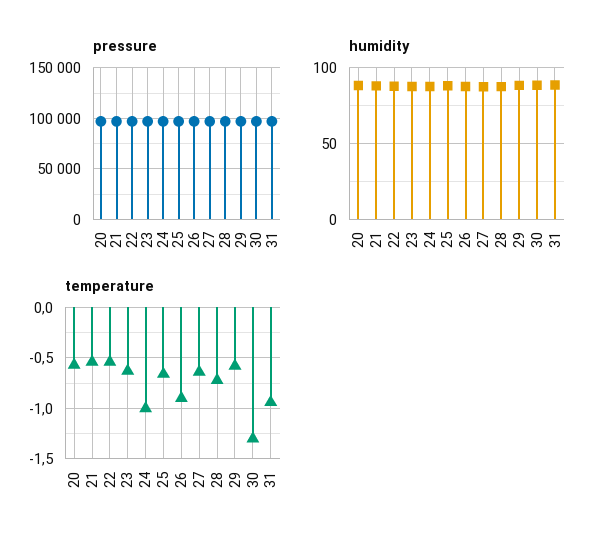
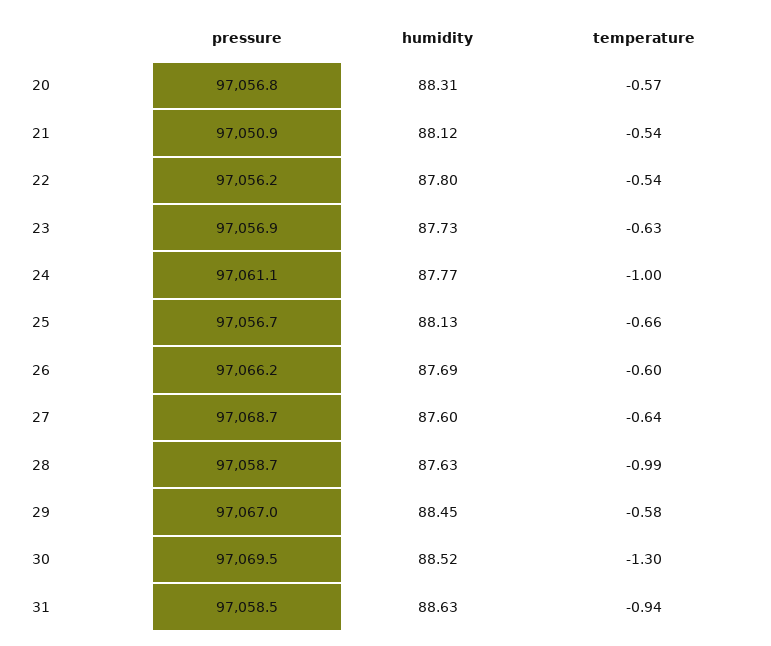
temperature, 26: -0.9 -> -0.6
temperature, 28: -0.7 -> -0.99

